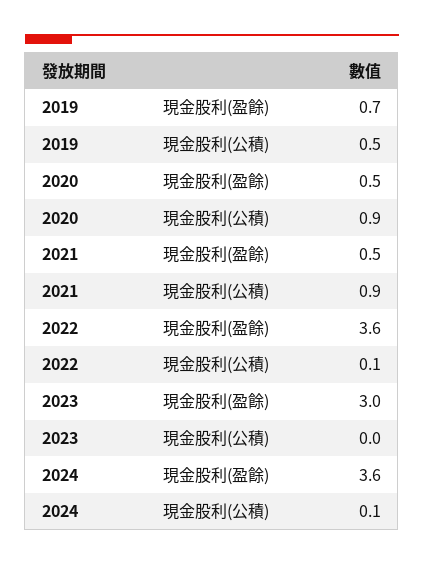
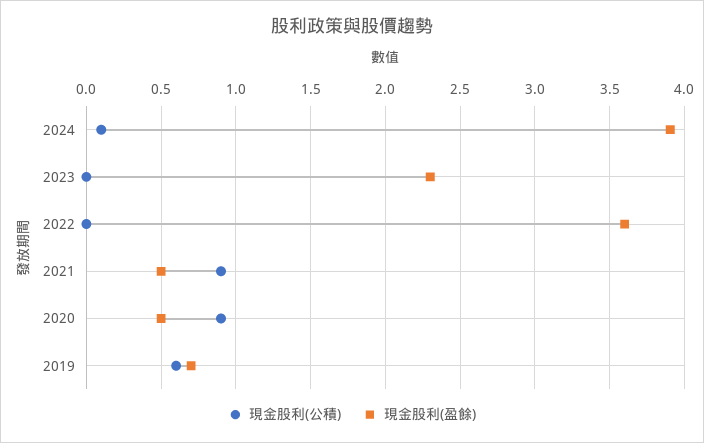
現金股利(公積), 2019: 0.5 -> 0.6
現金股利(公積), 2022: 0.1 -> 0
現金股利(盈餘), 2023: 3 -> 2.3
現金股利(盈餘), 2024: 3.6 -> 3.9

